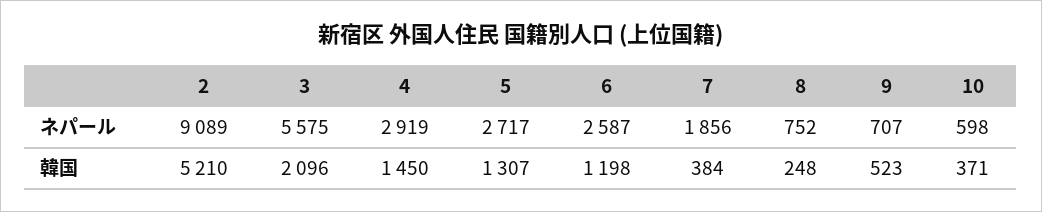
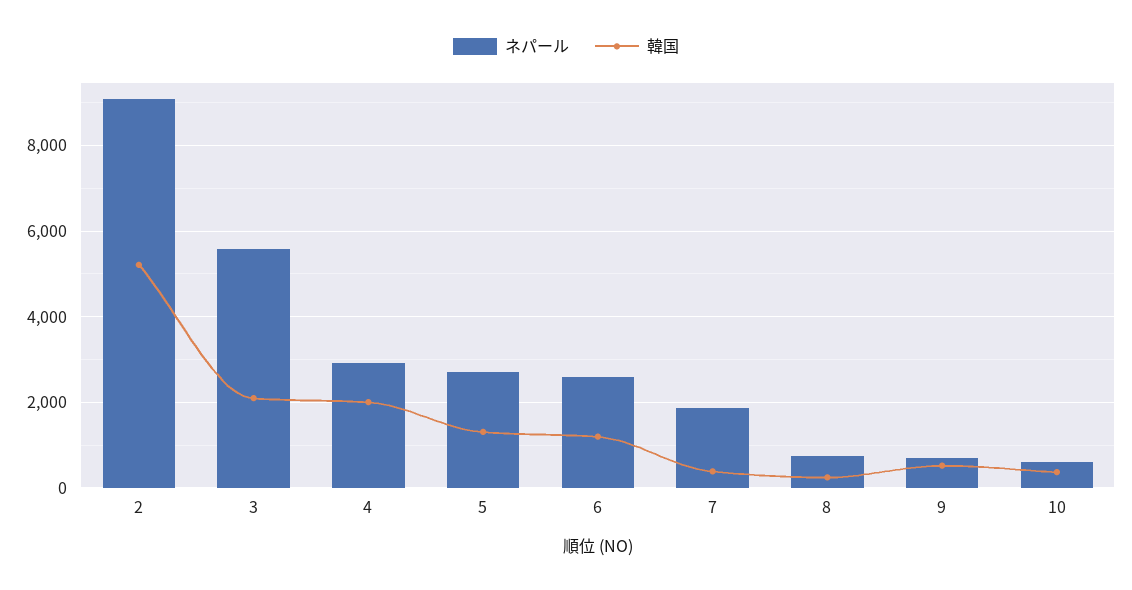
韓国, 4: 1450 -> 2000

